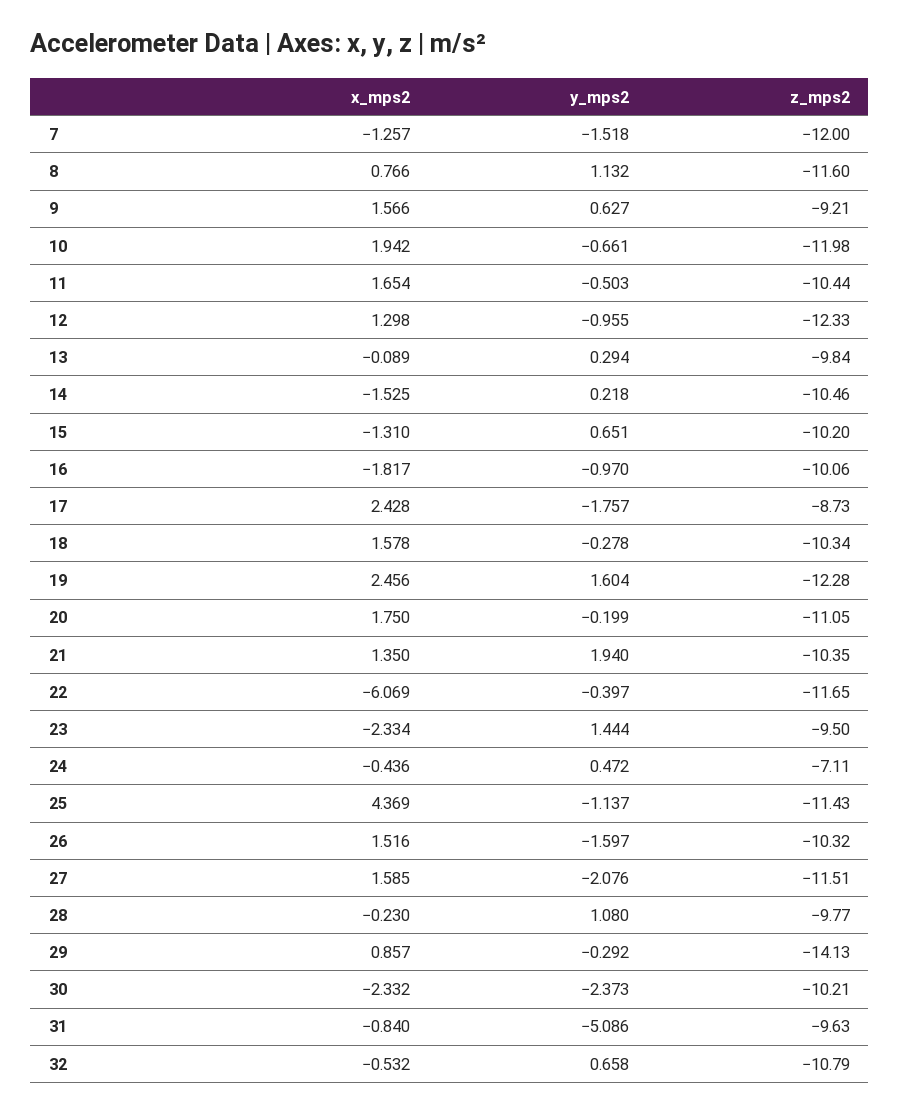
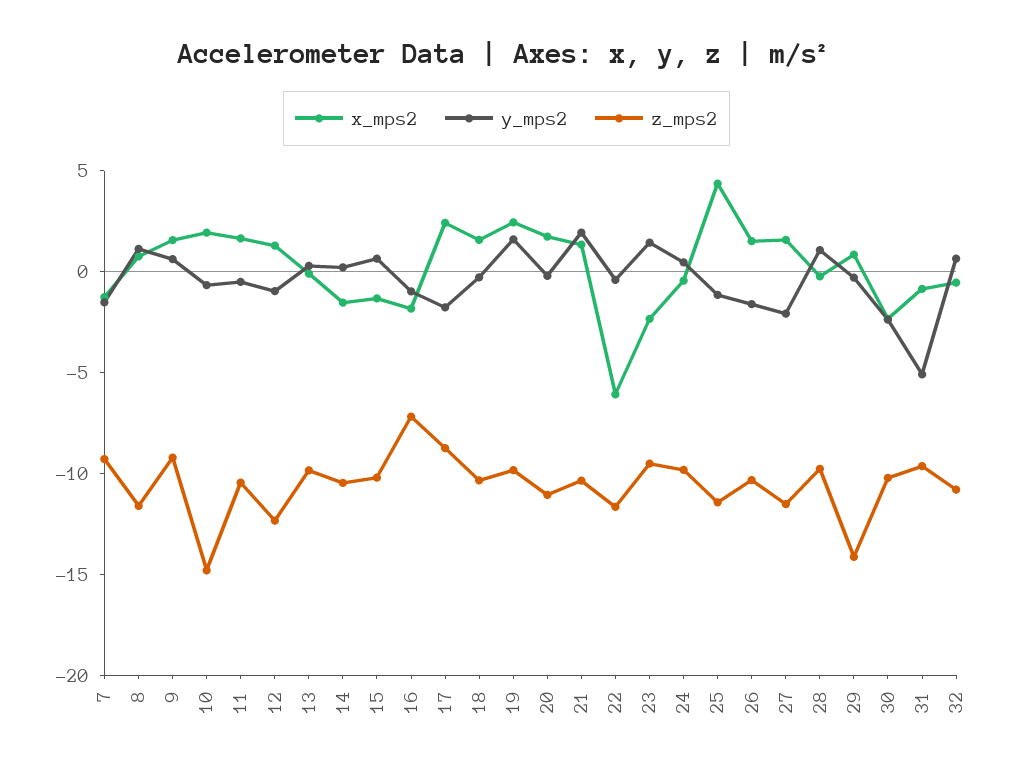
z_mps2, 7: -12 -> -9
z_mps2, 10: -11.98 -> -15
z_mps2, 16: -10.06 -> -7
z_mps2, 19: -12.28 -> -10
z_mps2, 24: -7.11 -> -10

